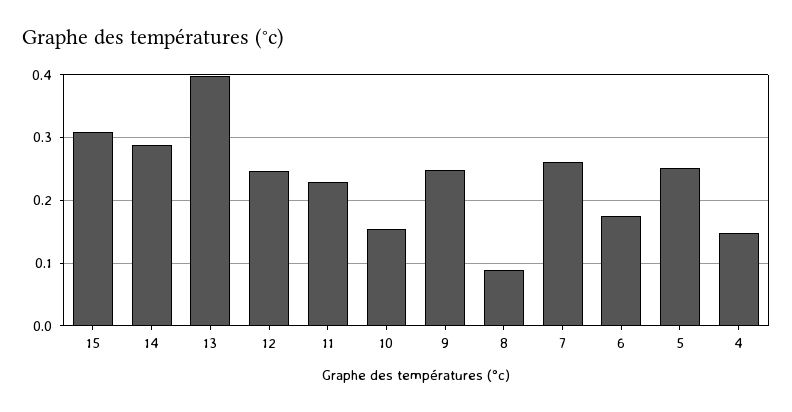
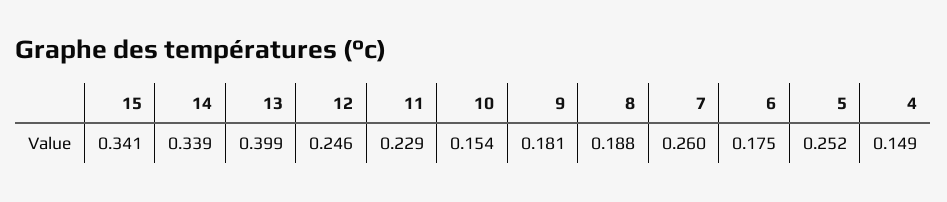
15: 0.31 -> 0.341
14: 0.29 -> 0.339
9: 0.25 -> 0.181
8: 0.09 -> 0.188

